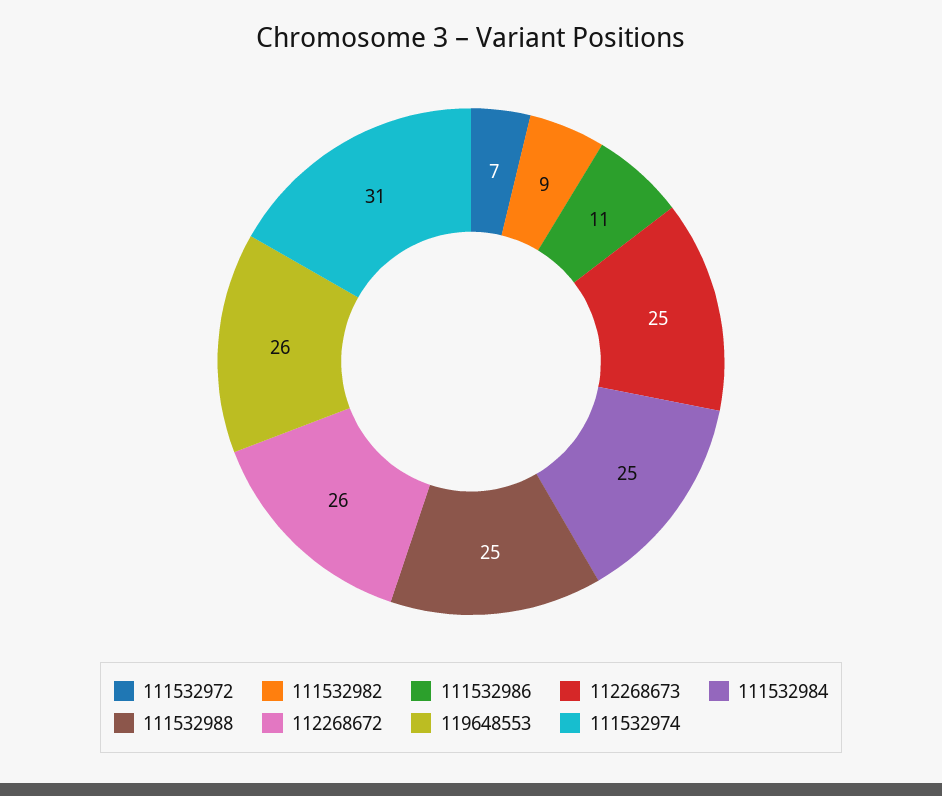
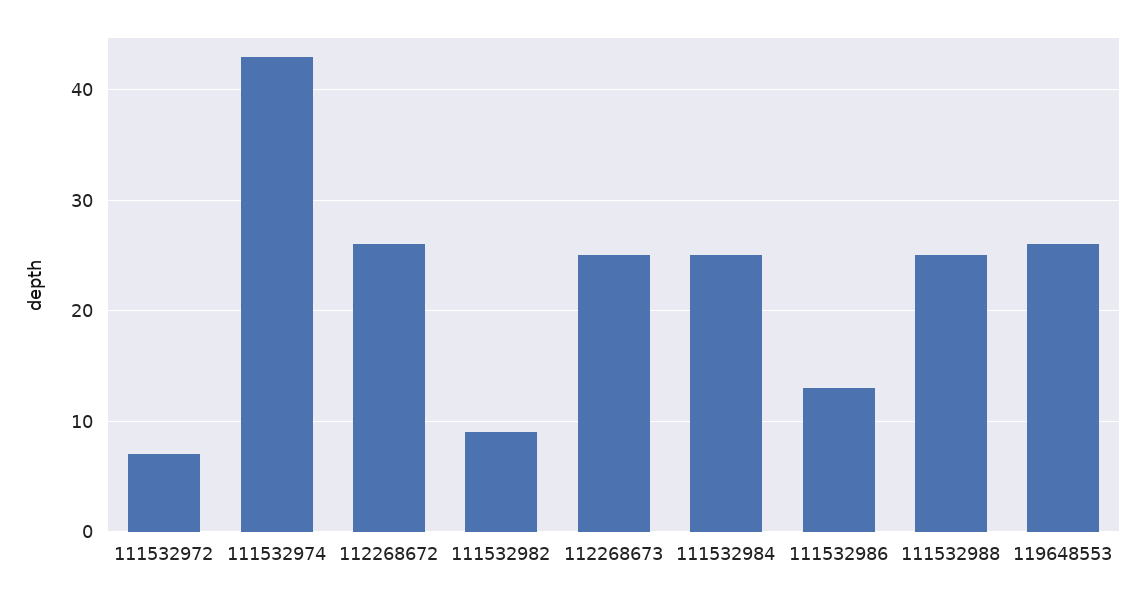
111532986: 11 -> 13
111532974: 31 -> 43

